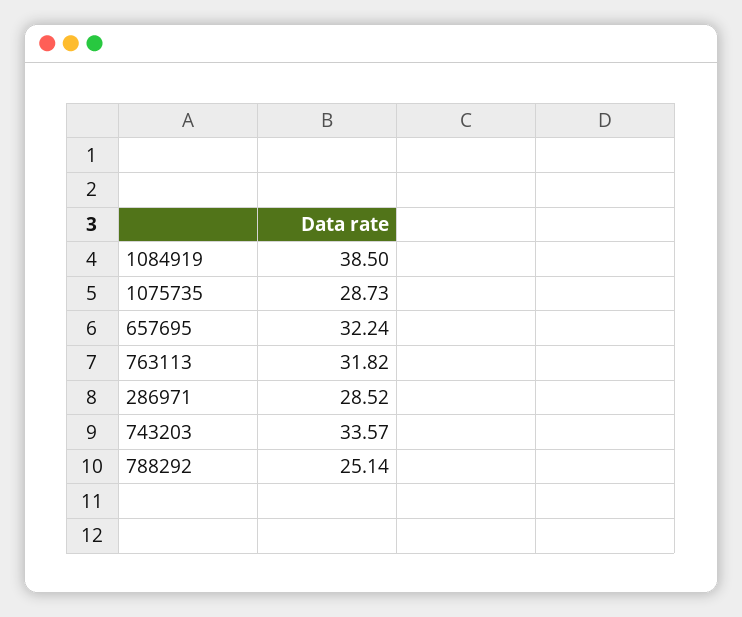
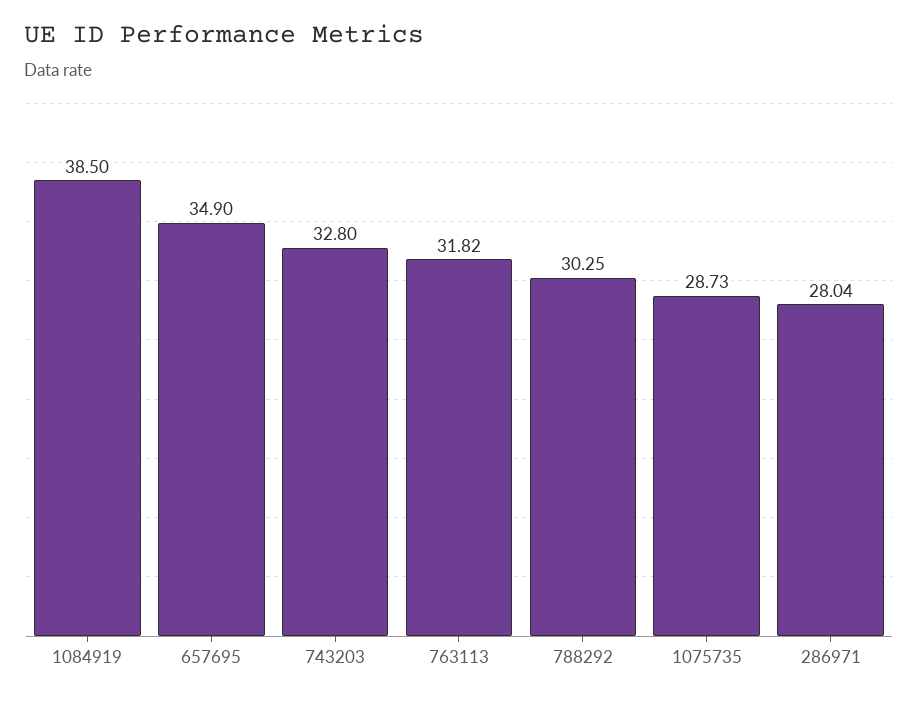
657695: 32.24 -> 34.9
286971: 28.52 -> 28.04
743203: 33.57 -> 32.8
788292: 25.14 -> 30.25

